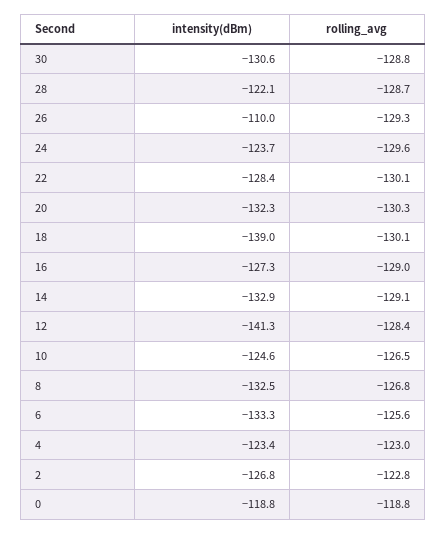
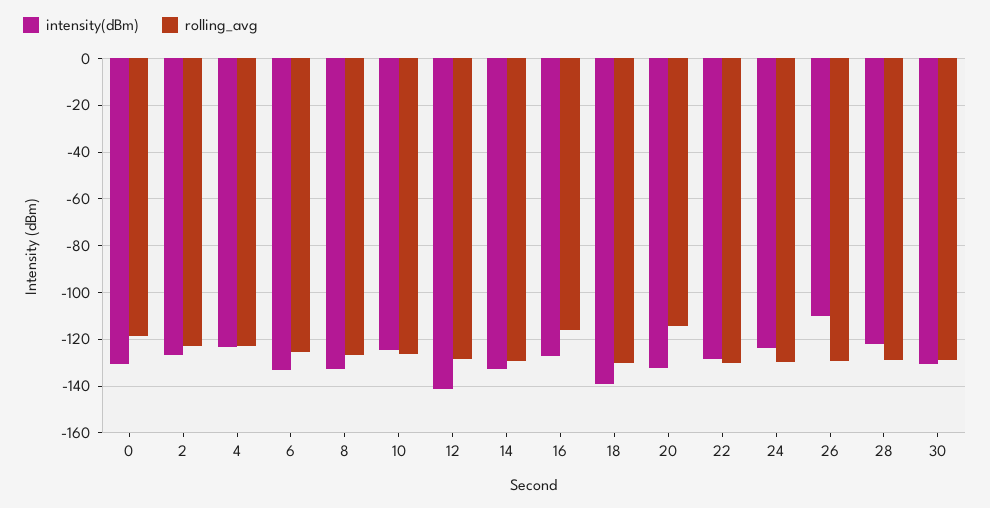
rolling_avg, 20: -130.3 -> -115
rolling_avg, 16: -129 -> -115
intensity(dBm), 0: -118.8 -> -130

